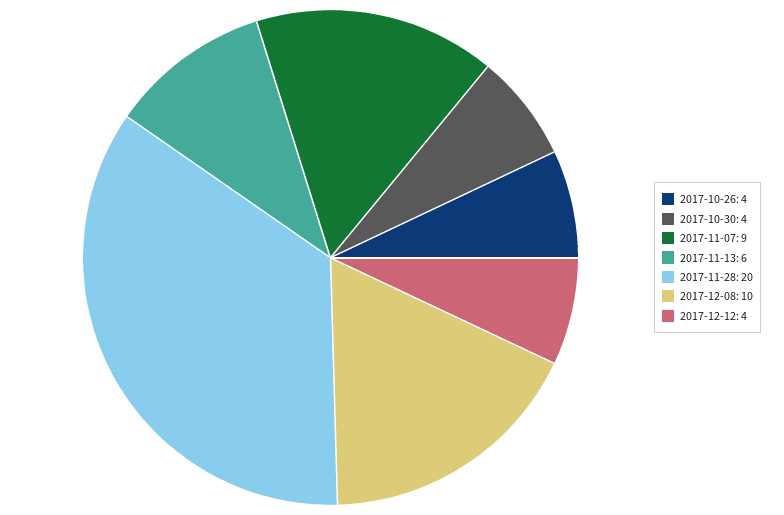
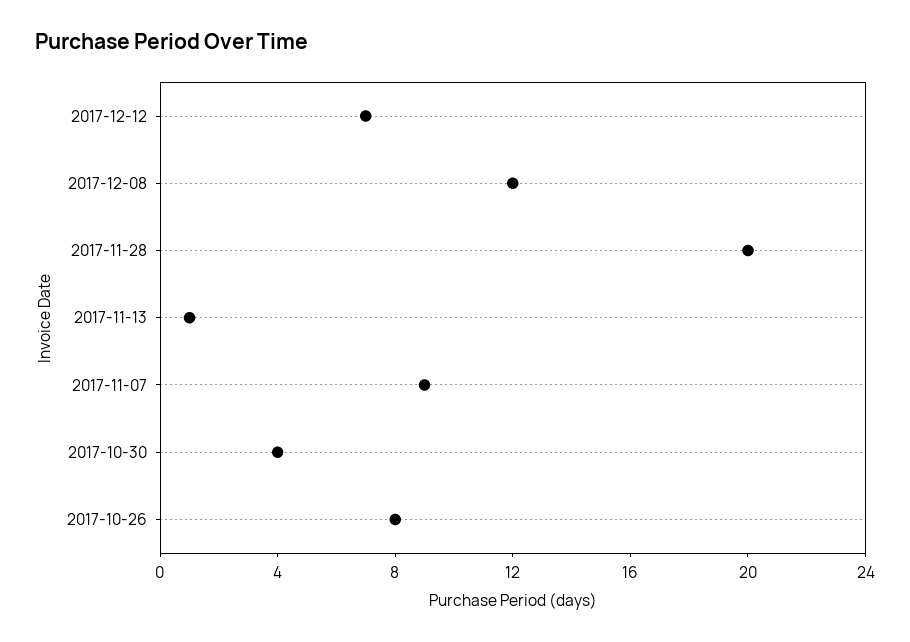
2017-10-26: 4 -> 8
2017-11-13: 6 -> 1
2017-12-08: 10 -> 12
2017-12-12: 4 -> 7

